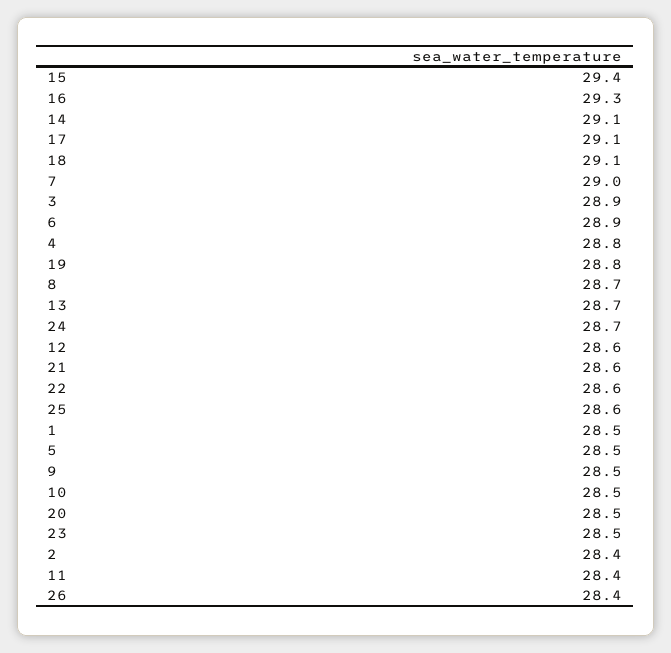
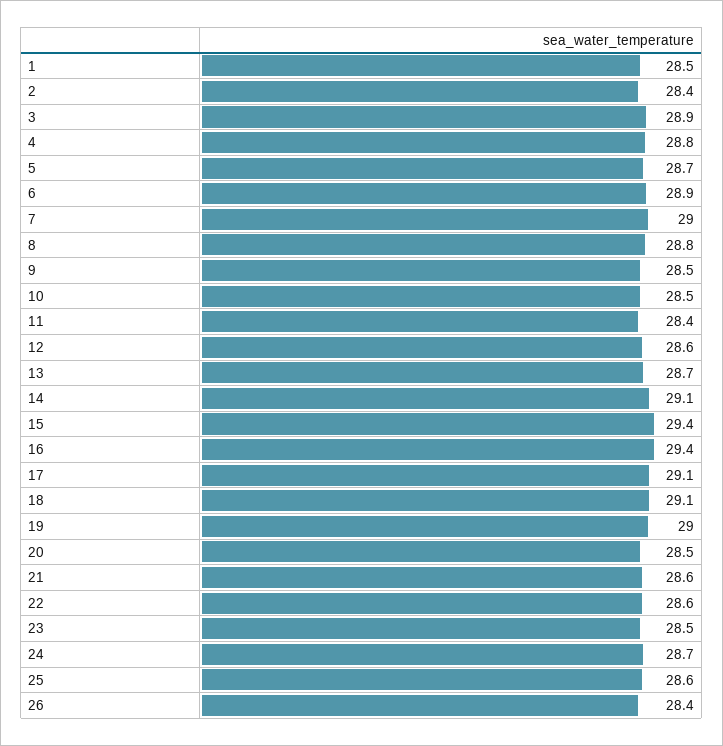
16: 29.3 -> 29.4
19: 28.8 -> 29
8: 28.7 -> 28.8
5: 28.5 -> 28.7

